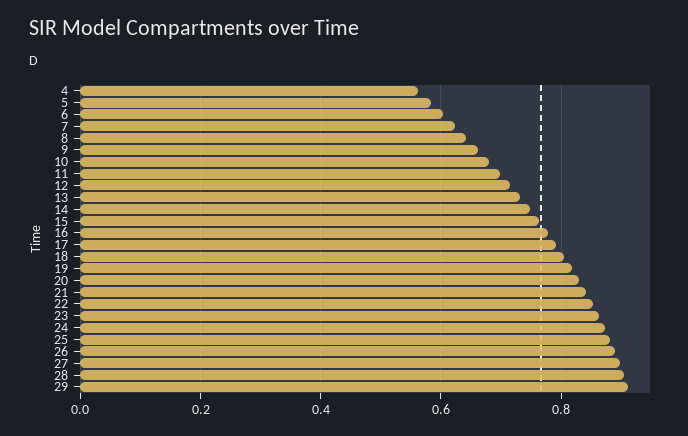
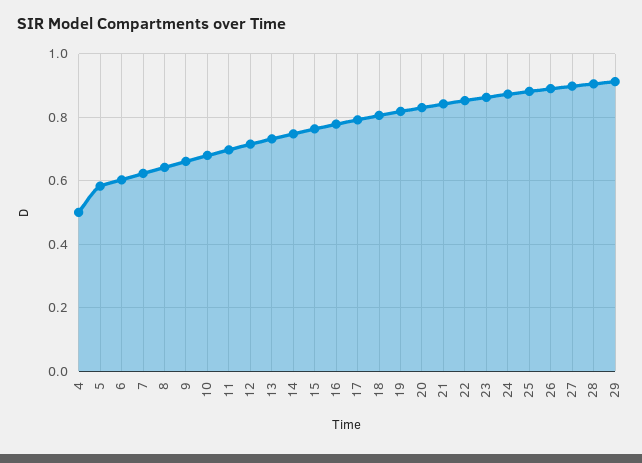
4: 0.56 -> 0.5

